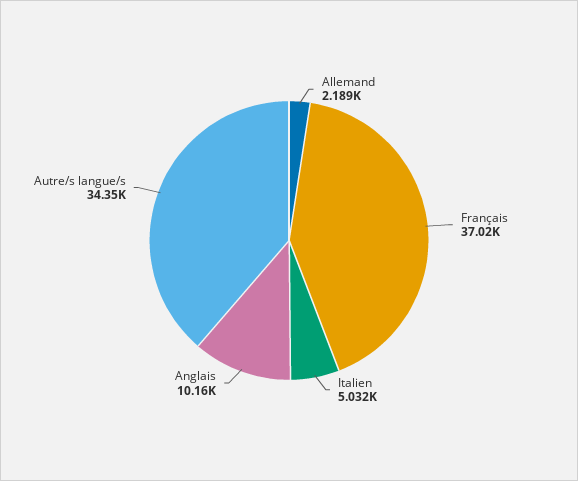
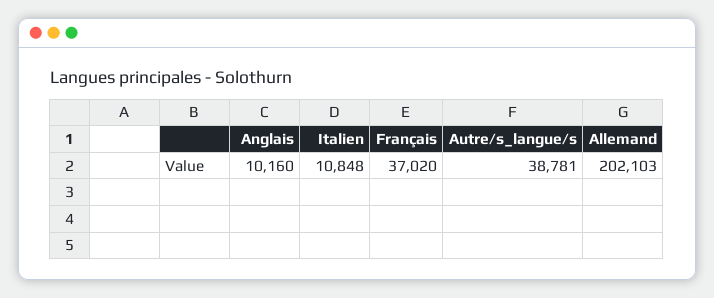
Allemand: 2189 -> 202103
Italien: 5032 -> 10848
Autre/s langue/s: 34350 -> 38781

